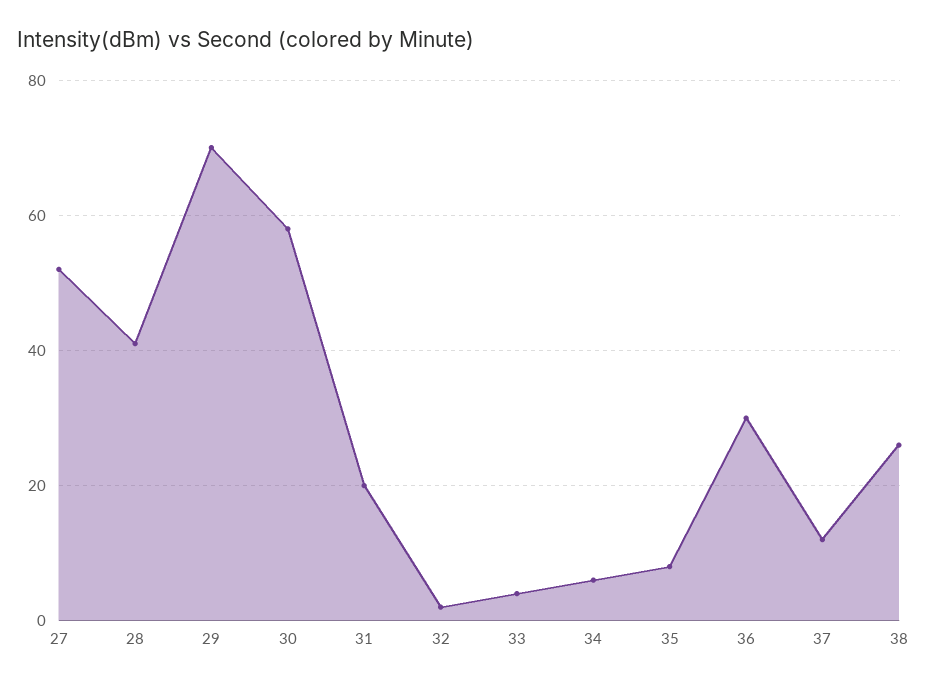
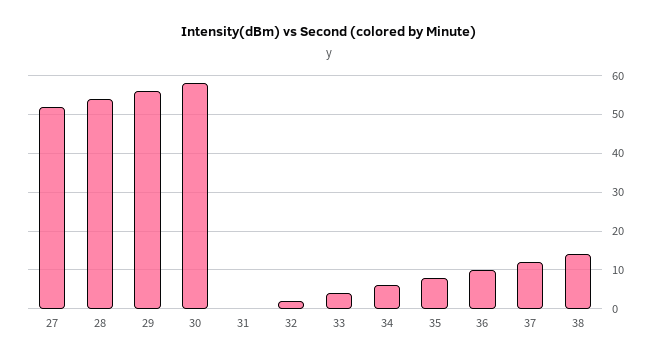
28: 40 -> 55
29: 70 -> 55
31: 20 -> 0
36: 30 -> 10
38: 25 -> 15

